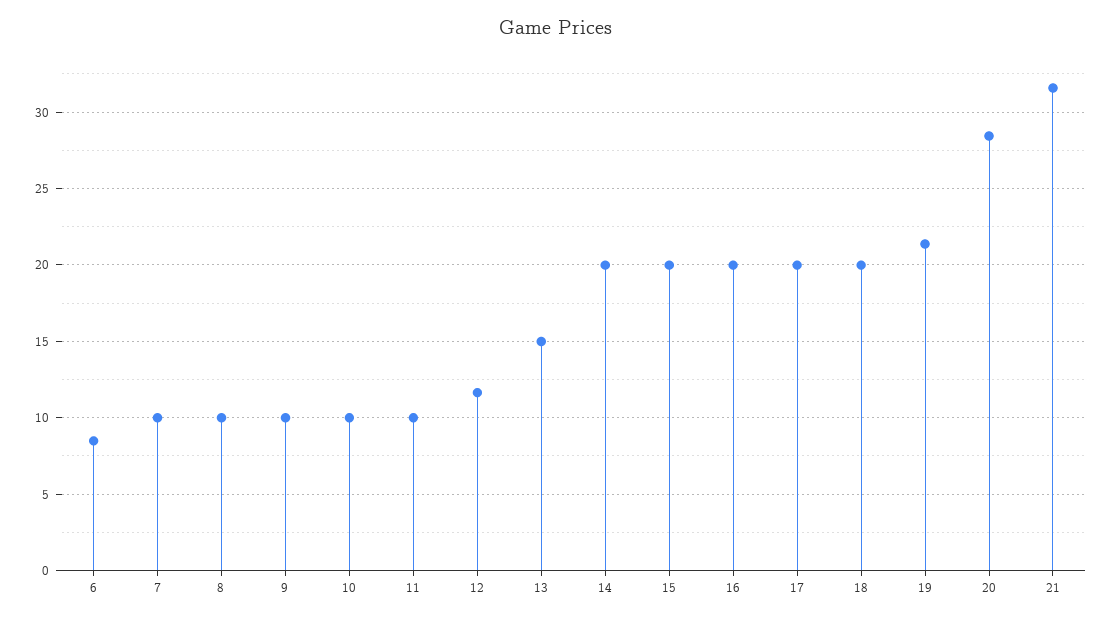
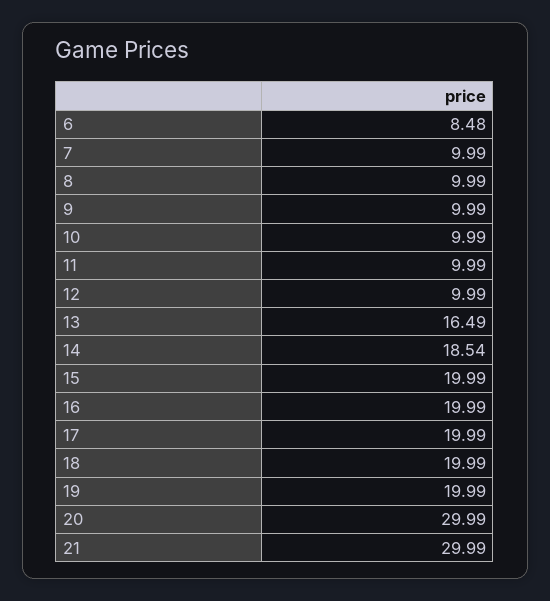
12: 11.5 -> 9.99
13: 15 -> 16.49
14: 20 -> 18.54
19: 21.5 -> 19.99
20: 28.5 -> 29.99
21: 31.5 -> 29.99

